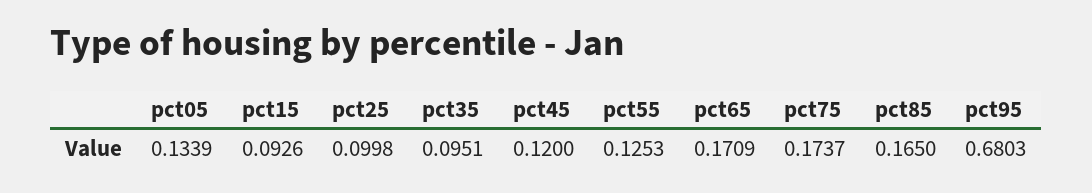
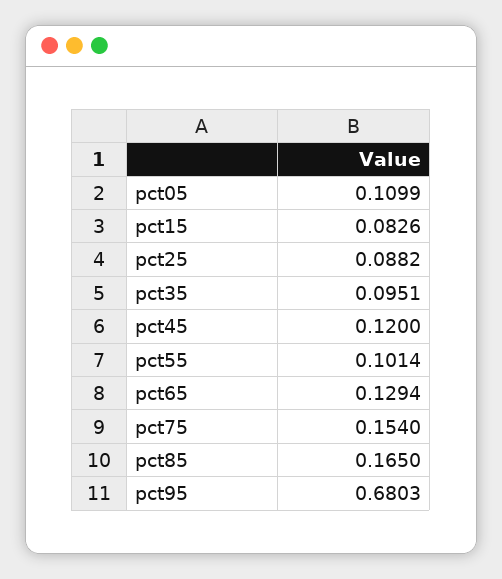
pct05: 0.1339 -> 0.1099
pct15: 0.0926 -> 0.0826
pct25: 0.0998 -> 0.0882
pct55: 0.1253 -> 0.1014
pct65: 0.1709 -> 0.1294
pct75: 0.1737 -> 0.154

